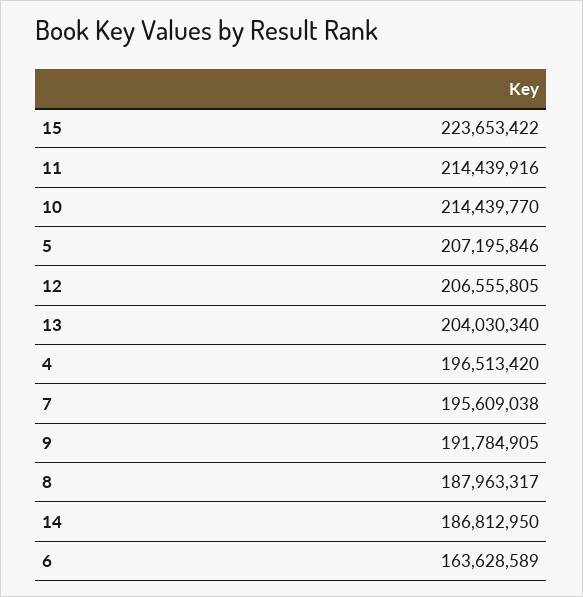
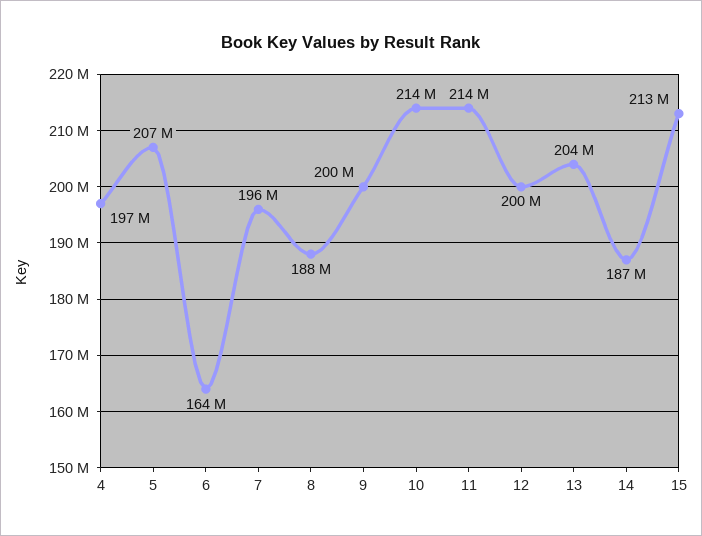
15: 223653422 -> 213000000
12: 206555805 -> 200000000
9: 191784905 -> 200000000

